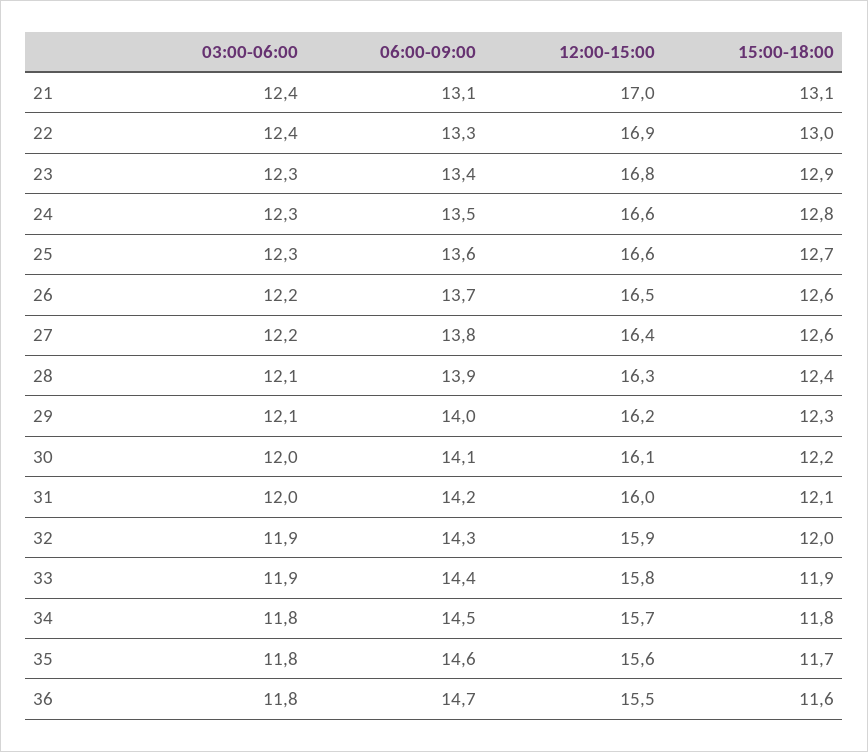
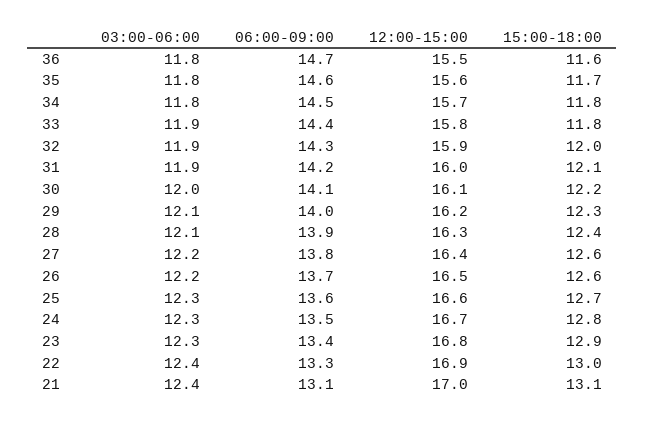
12:00-15:00, 24: 16.6 -> 16.7
03:00-06:00, 31: 12 -> 11.9
15:00-18:00, 33: 11.9 -> 11.8

